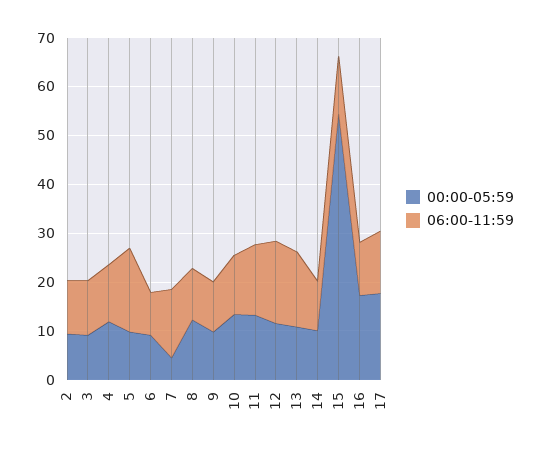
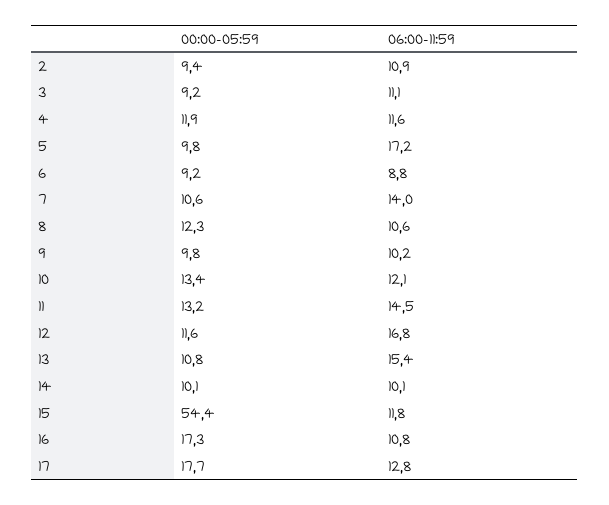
00:00-05:59, 7: 4 -> 10.6

